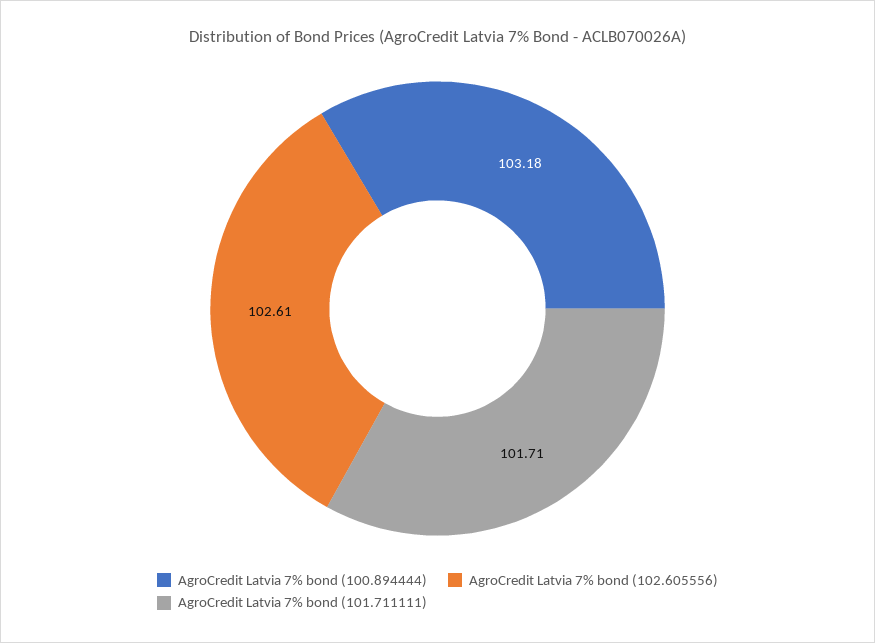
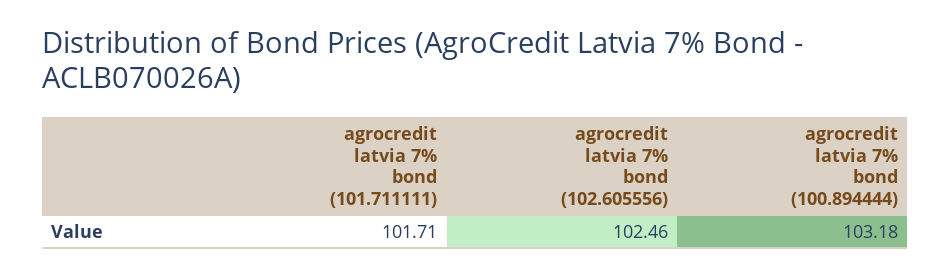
AgroCredit Latvia 7% bond (102.605556): 102.61 -> 102.46

